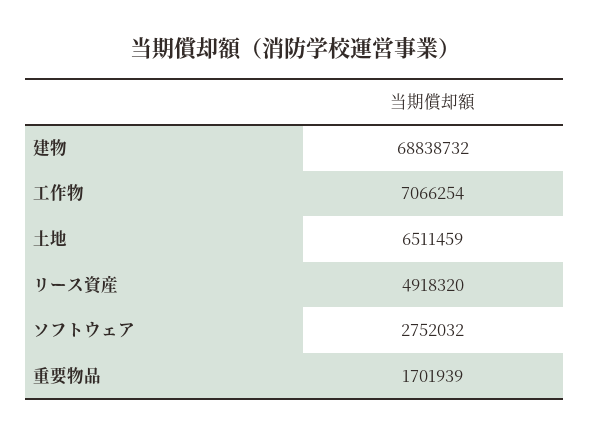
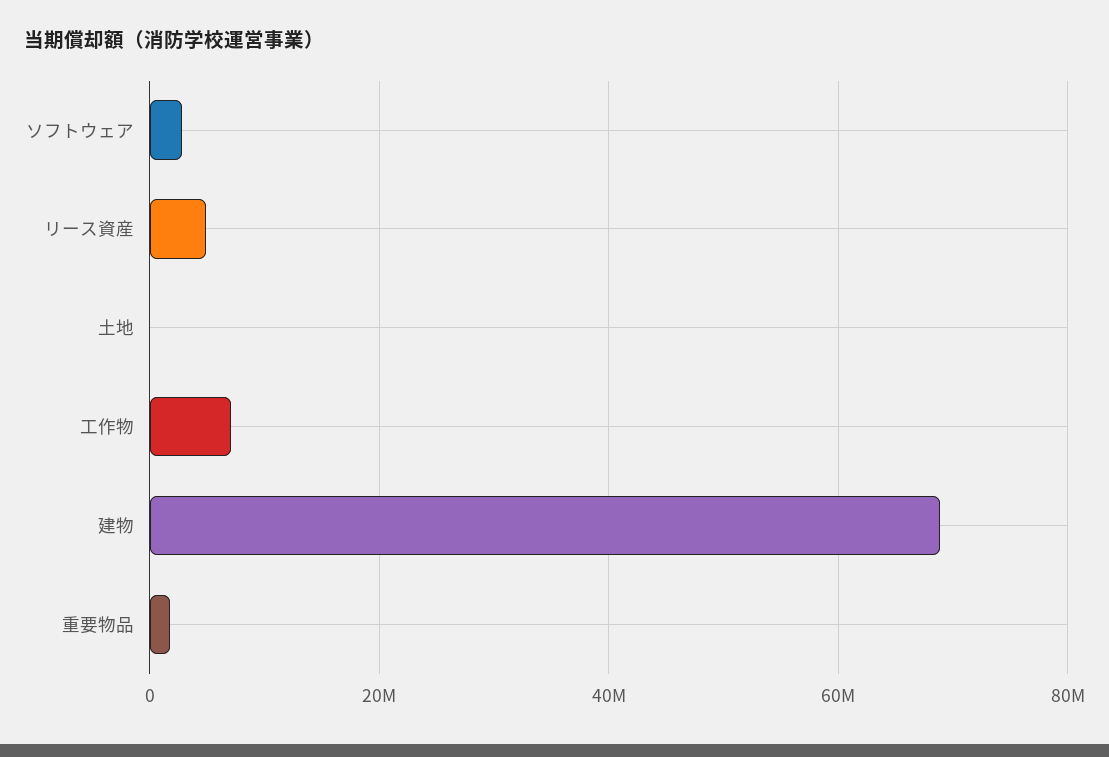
土地: 6511459 -> 0

